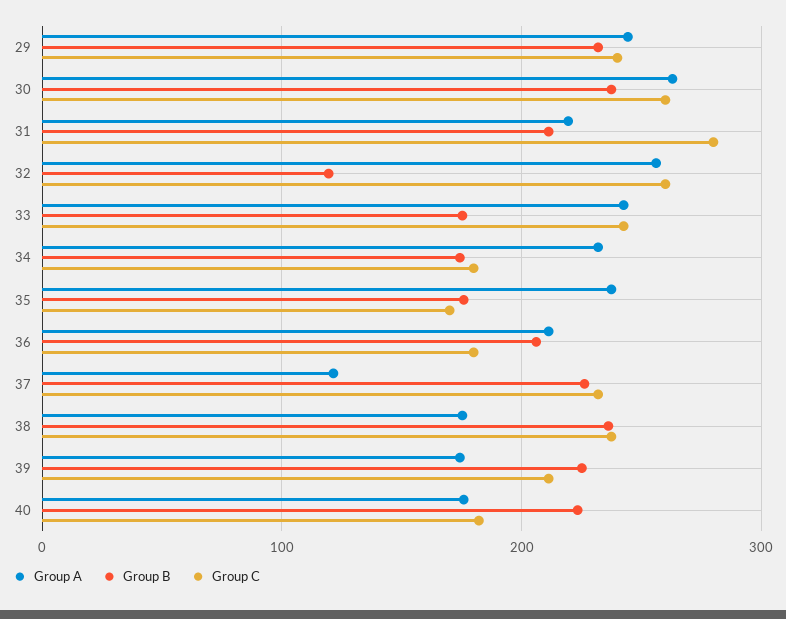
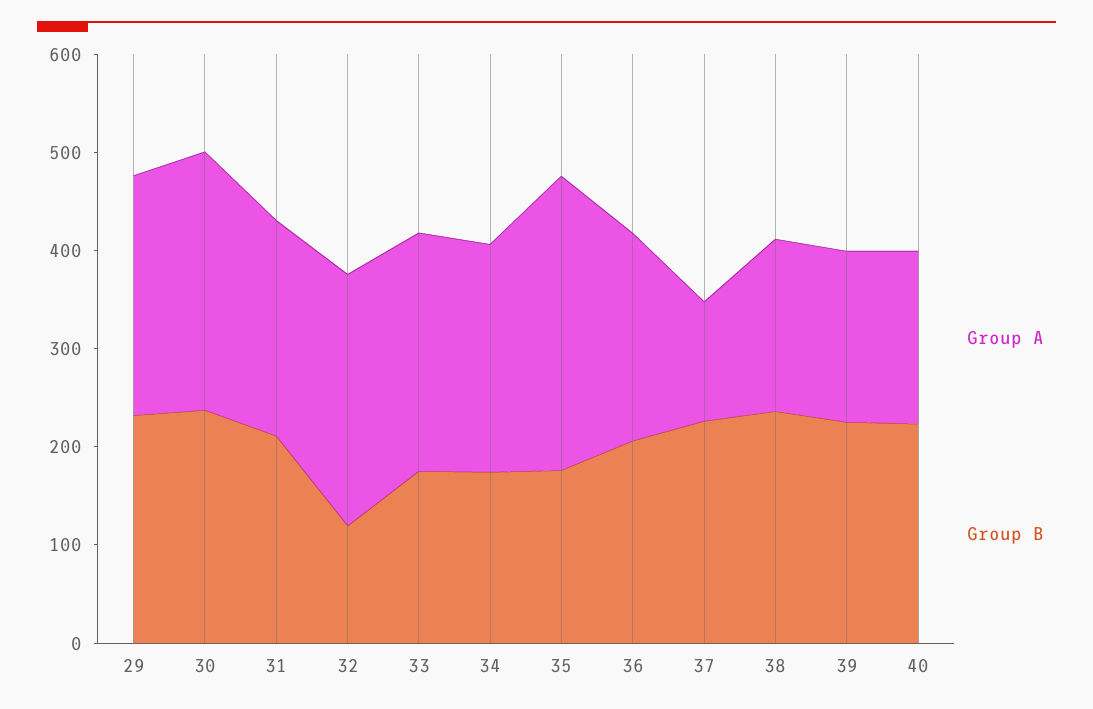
Group C, 29: 240 -> none
Group C, 30: 260 -> none
Group C, 31: 280 -> none
Group C, 32: 260 -> none
Group C, 33: 240 -> none
Group C, 34: 180 -> none
Group A, 35: 240 -> 300
Group C, 35: 170 -> none
Group C, 36: 180 -> none
Group C, 37: 230 -> none
Group C, 38: 240 -> none
Group C, 39: 210 -> none
Group C, 40: 180 -> none

